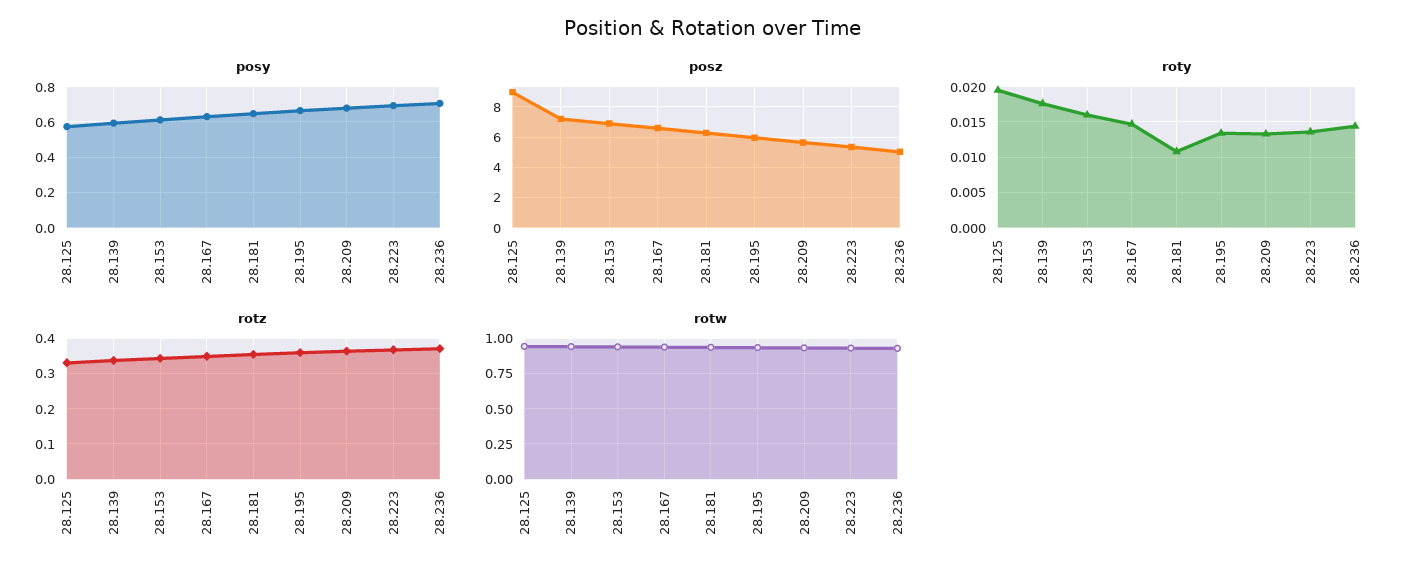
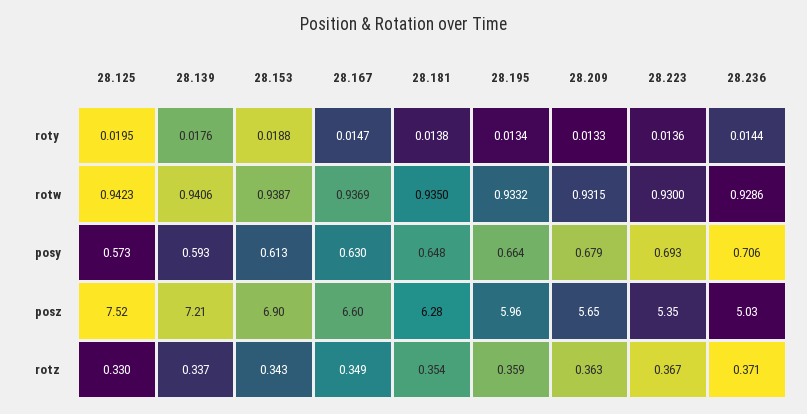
posz, 28.125: 9 -> 7.52
roty, 28.153: 0.016 -> 0.0188
roty, 28.181: 0.011 -> 0.0138

